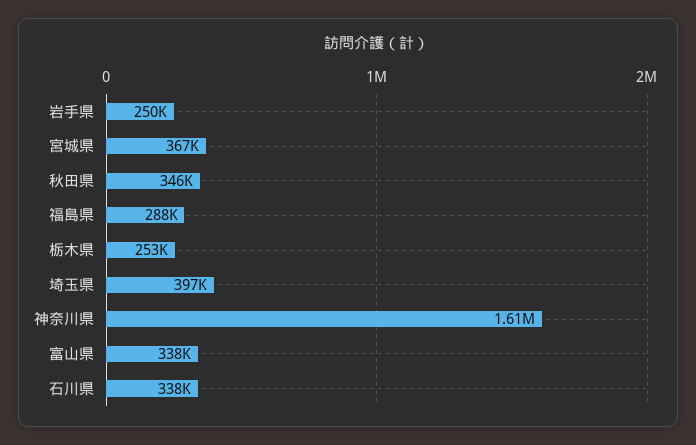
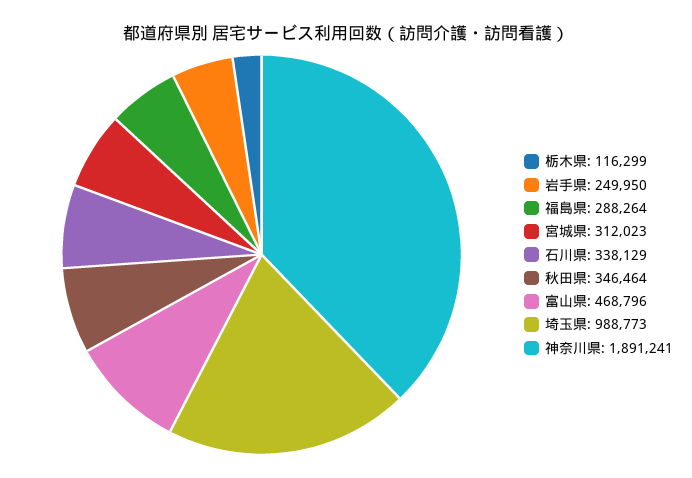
宮城県: 367000 -> 312023
栃木県: 253000 -> 116299
埼玉県: 397000 -> 988773
神奈川県: 1610000 -> 1891241
富山県: 338000 -> 468796

